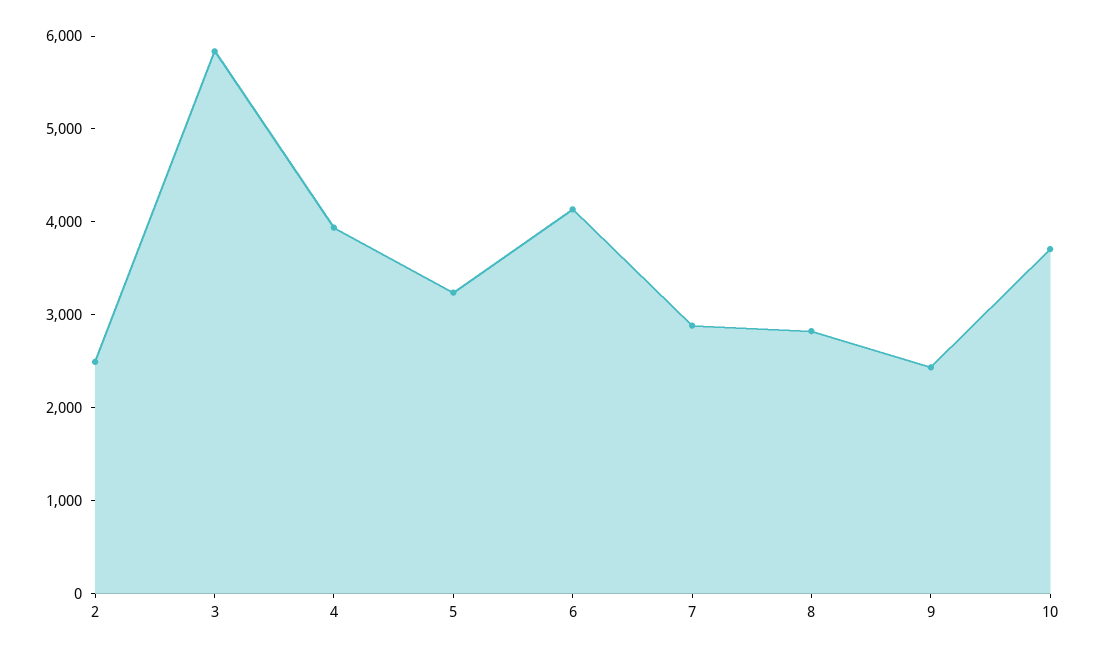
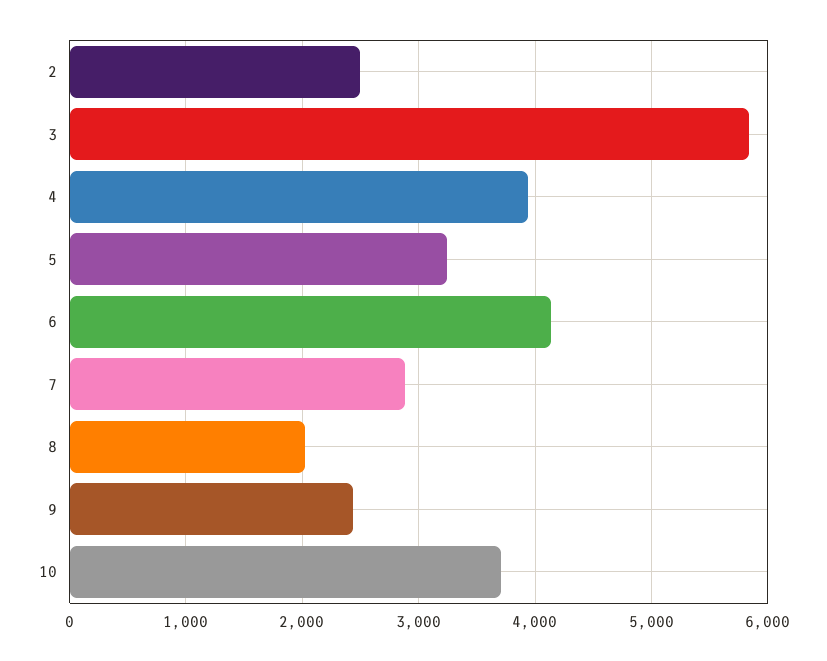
8: 2800 -> 2000

